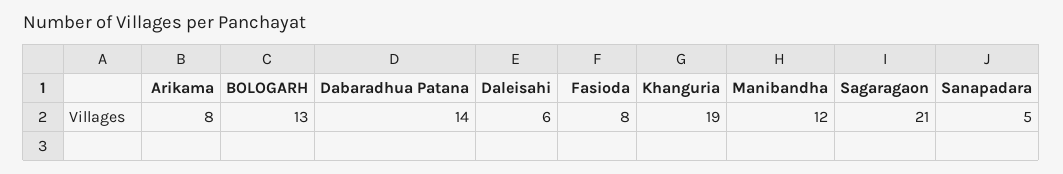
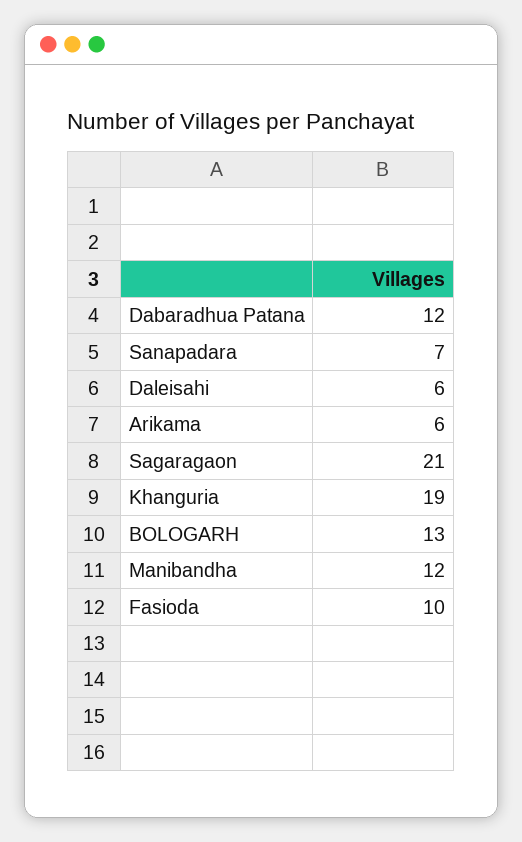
Arikama: 8 -> 6
Dabaradhua Patana: 14 -> 12
Fasioda: 8 -> 10
Sanapadara: 5 -> 7

